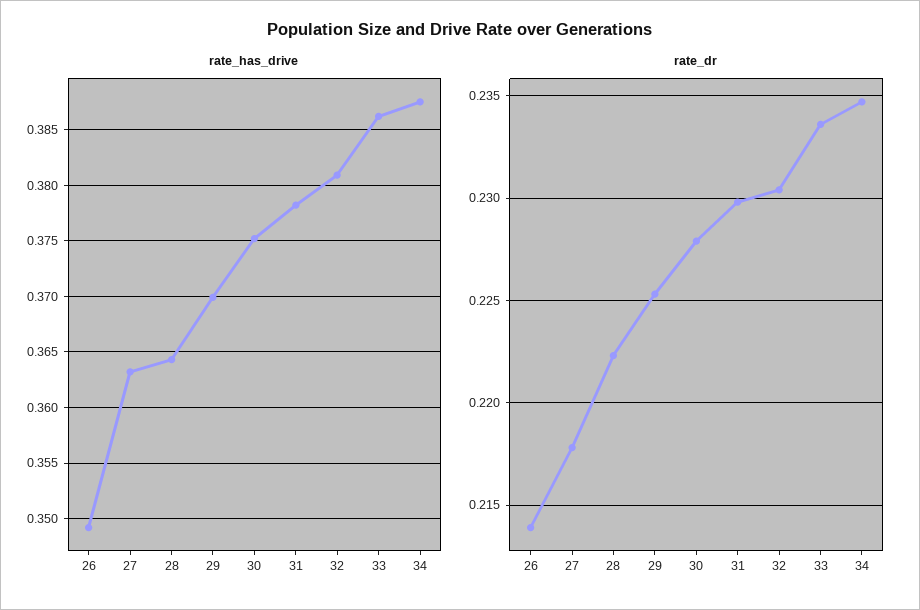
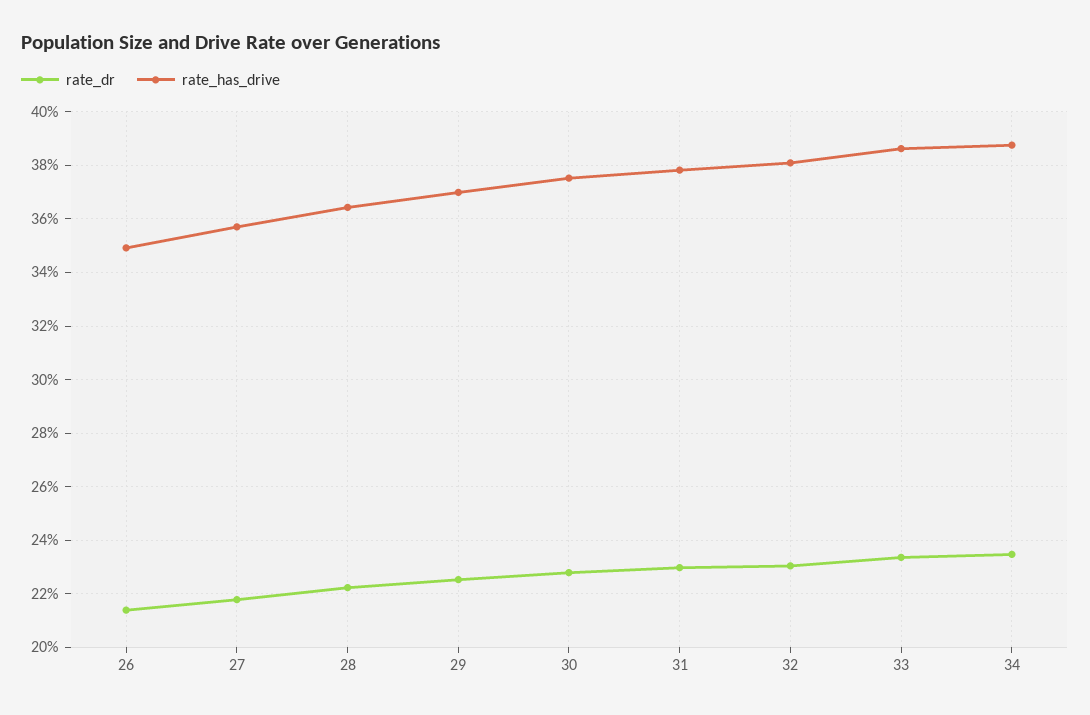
rate_has_drive, 27: 0.363 -> 0.3575

